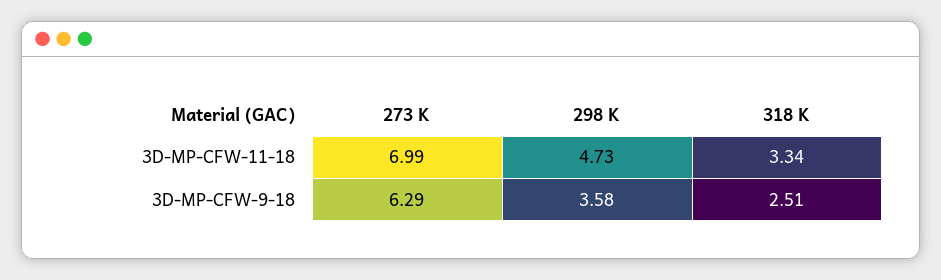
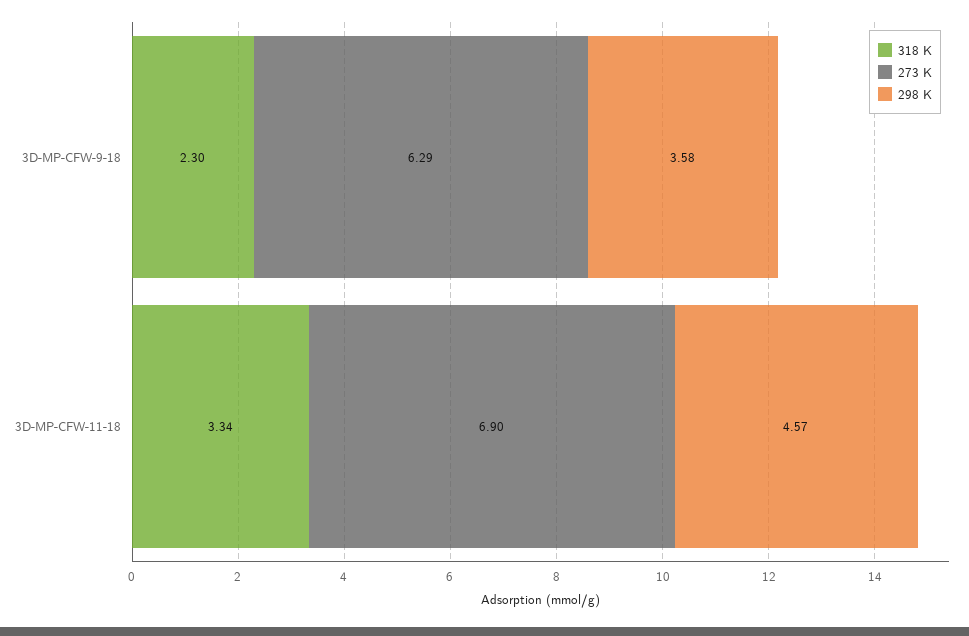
273 K, 3D-MP-CFW-11-18: 6.99 -> 6.9
298 K, 3D-MP-CFW-11-18: 4.73 -> 4.57
318 K, 3D-MP-CFW-9-18: 2.51 -> 2.3

